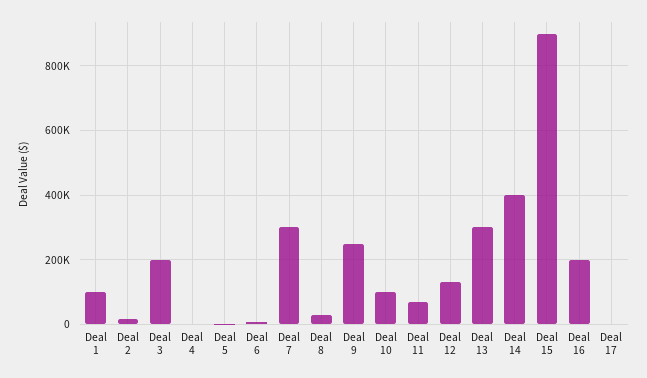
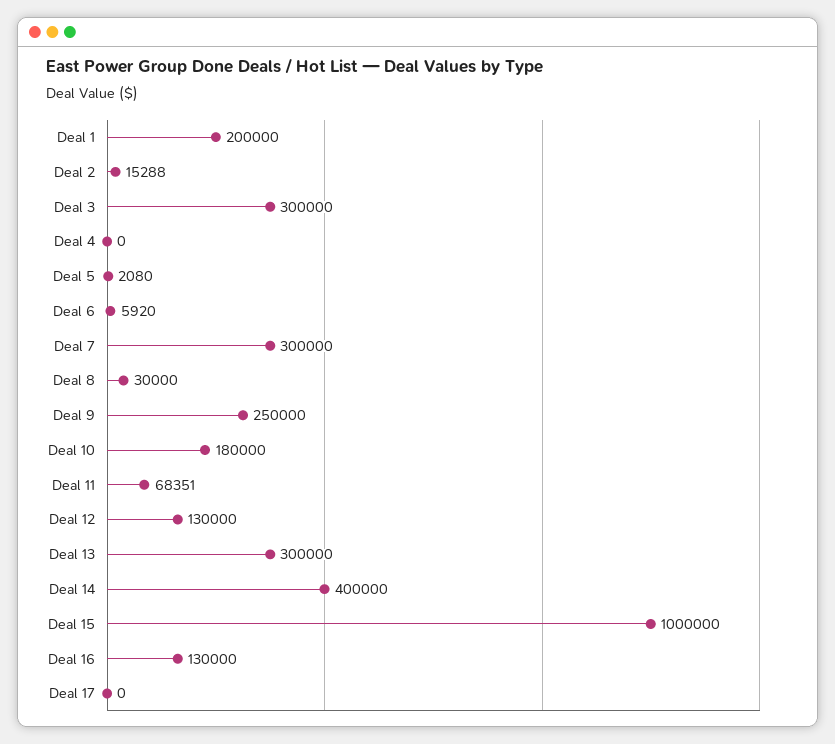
Deal 1: 100000 -> 200000
Deal 3: 200000 -> 300000
Deal 10: 100000 -> 180000
Deal 15: 900000 -> 1000000
Deal 16: 200000 -> 130000

